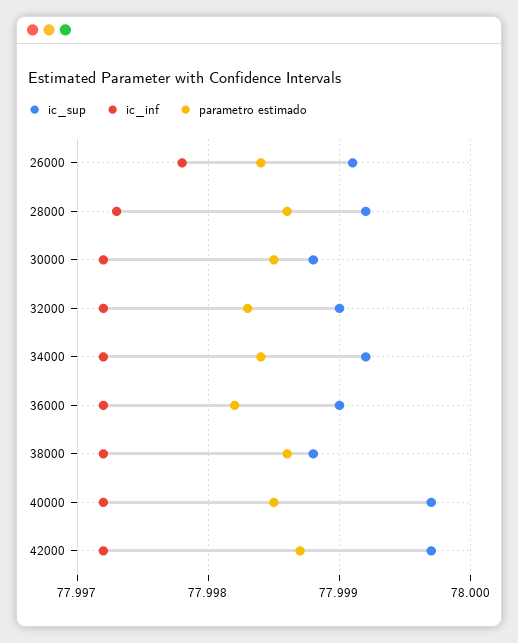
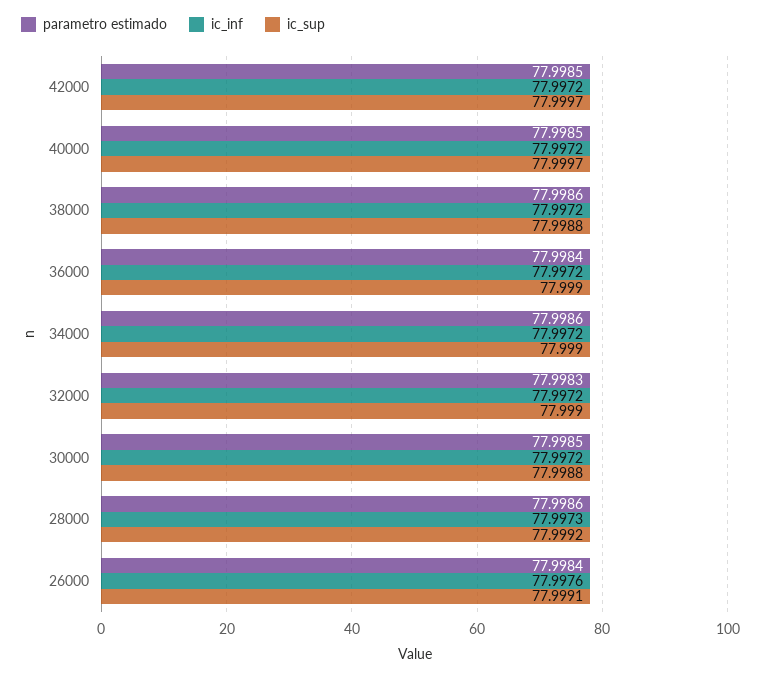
ic_inf, 26000: 77.9978 -> 77.9976
ic_sup, 34000: 77.9992 -> 77.999
parametro estimado, 34000: 77.9984 -> 77.9986
parametro estimado, 36000: 77.9982 -> 77.9984
parametro estimado, 42000: 77.9987 -> 77.9985

